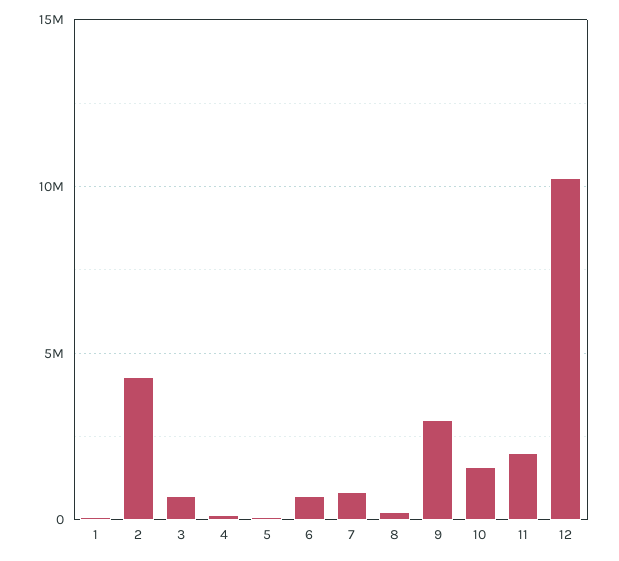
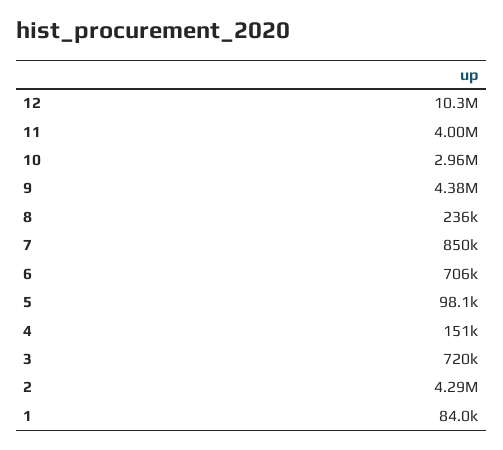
9: 3000000 -> 4380000
10: 1500000 -> 2960000
11: 2000000 -> 4000000

